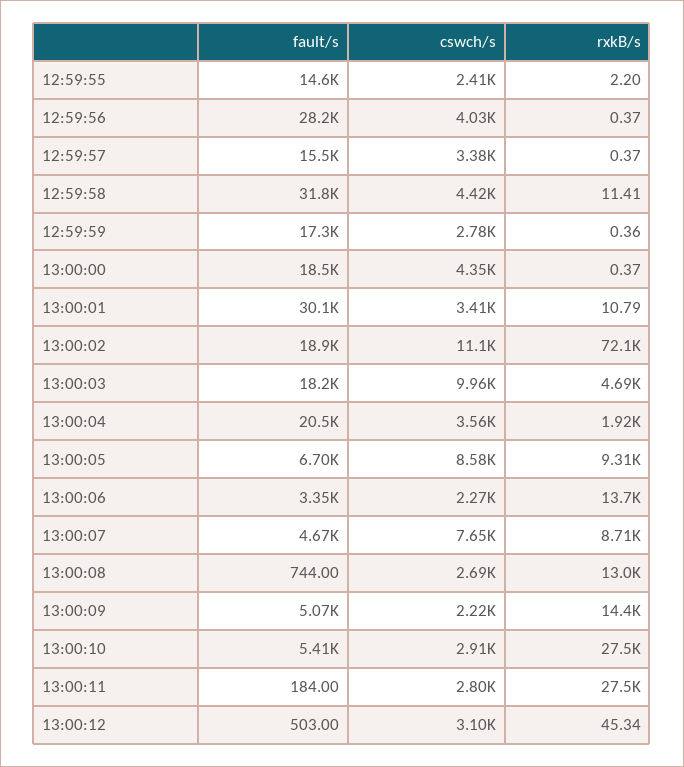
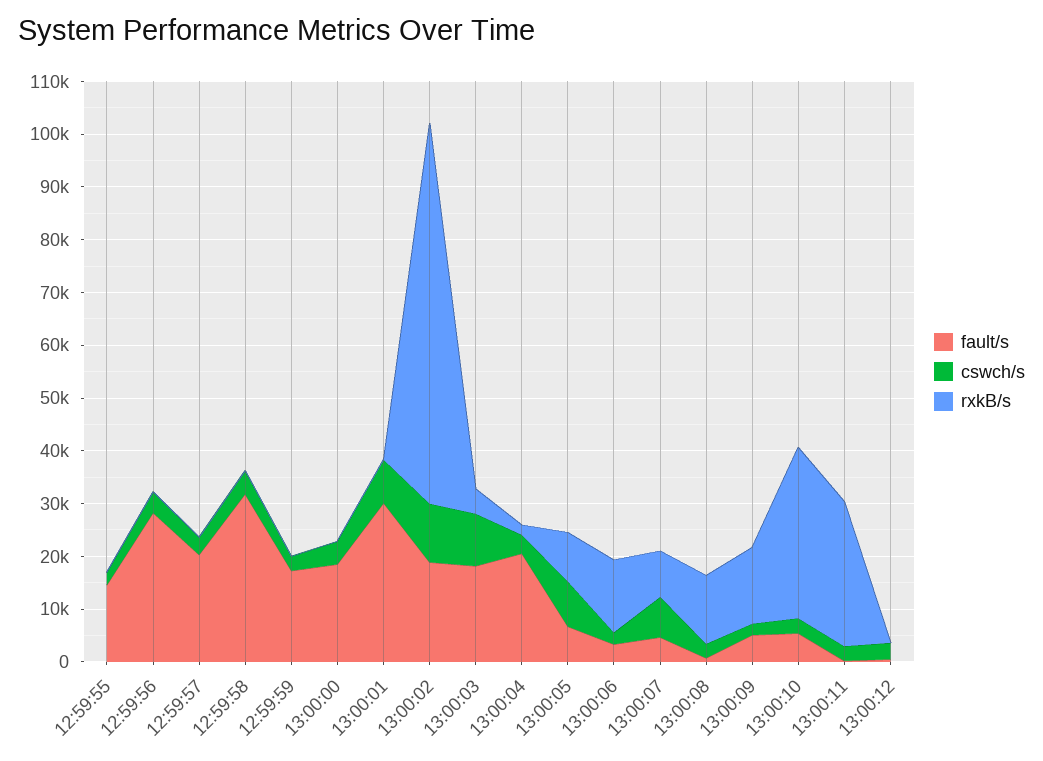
fault/s, 12:59:57: 15500 -> 20000
cswch/s, 13:00:01: 3410 -> 8000
rxkB/s, 13:00:10: 27500 -> 32000

